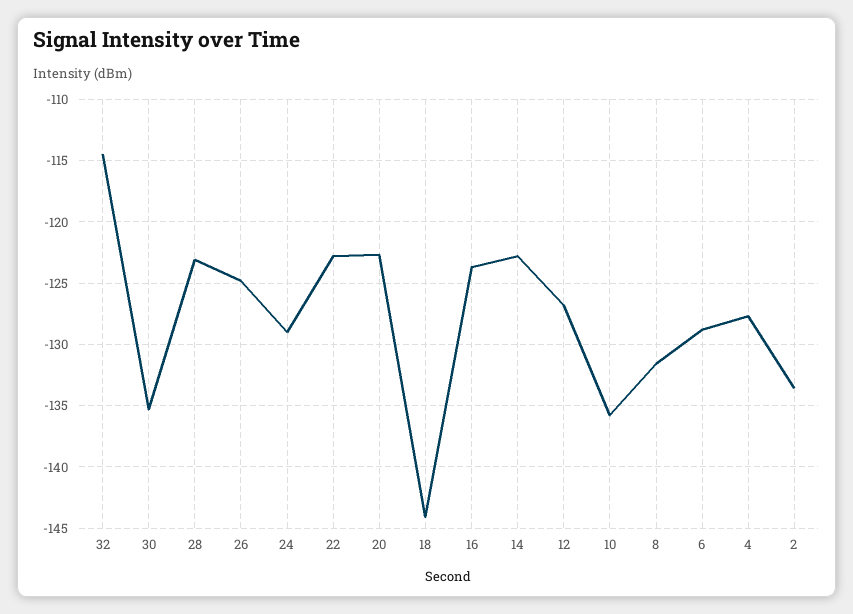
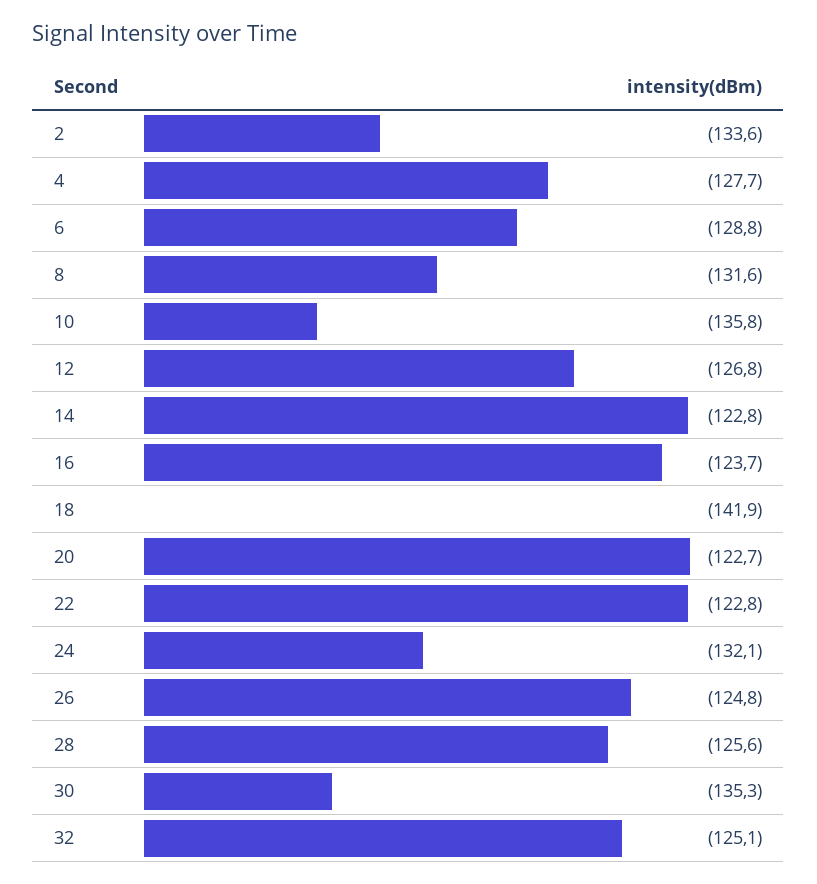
32: -114.5 -> -125.1
28: -123 -> -125.6
24: -129 -> -132.1
18: -144 -> -141.9

